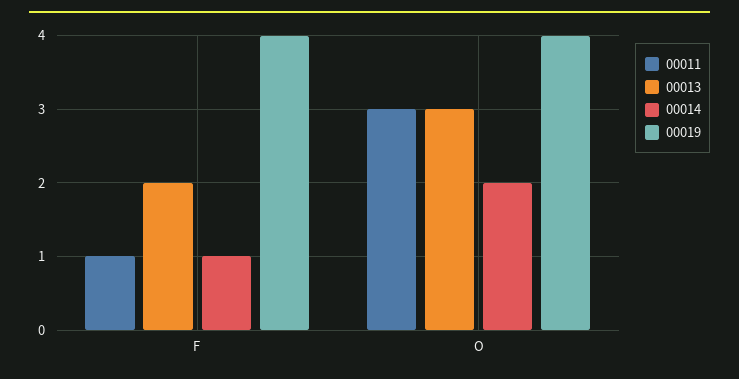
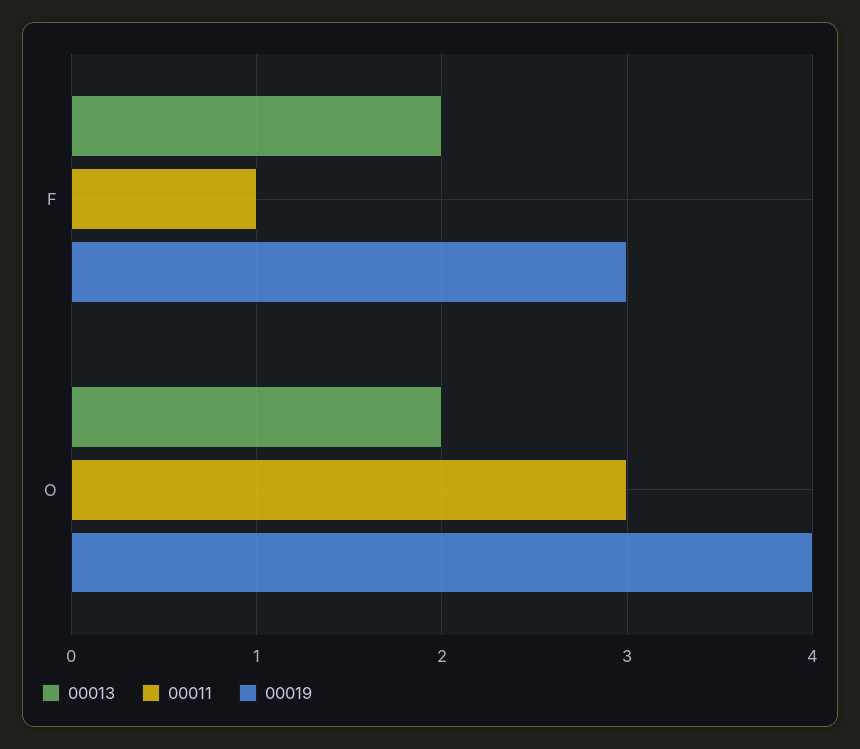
00014, F: 1 -> none
00019, F: 4 -> 3
00013, O: 3 -> 2
00014, O: 2 -> none

